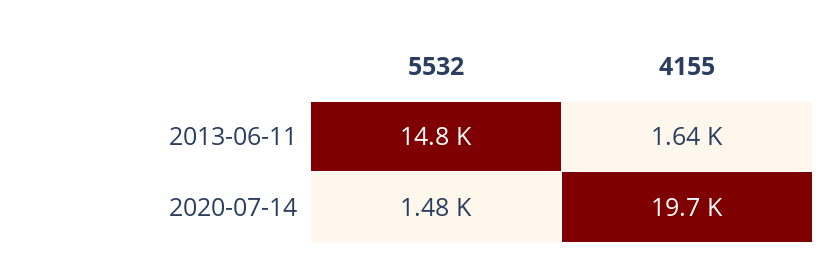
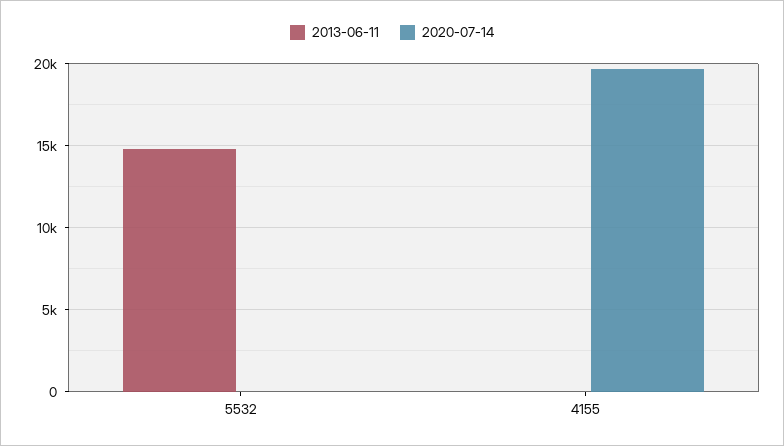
2013-06-11, 4155: 1640 -> 0
2020-07-14, 5532: 1480 -> 0

